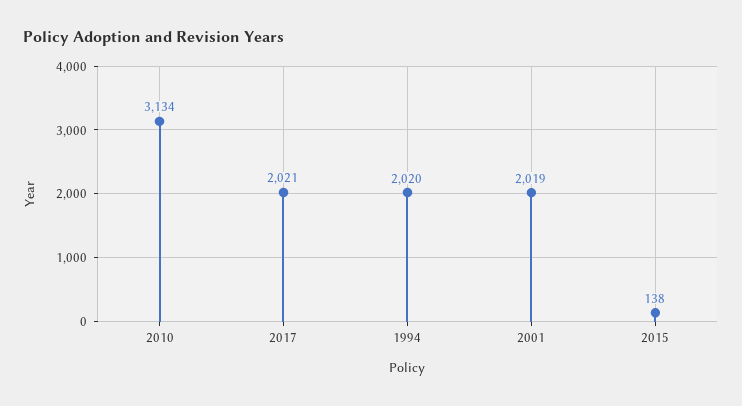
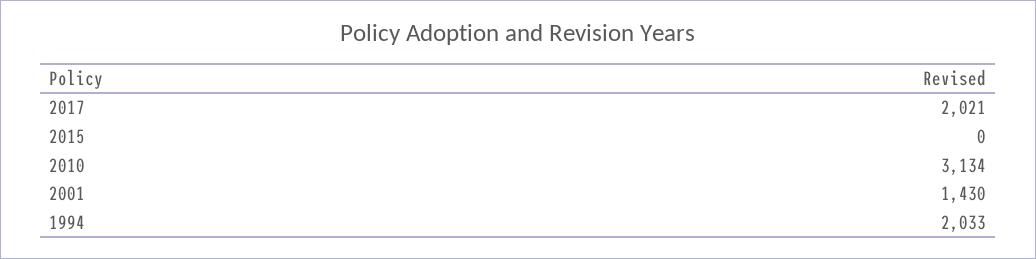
1994: 2020 -> 2033
2001: 2019 -> 1430
2015: 138 -> 0

